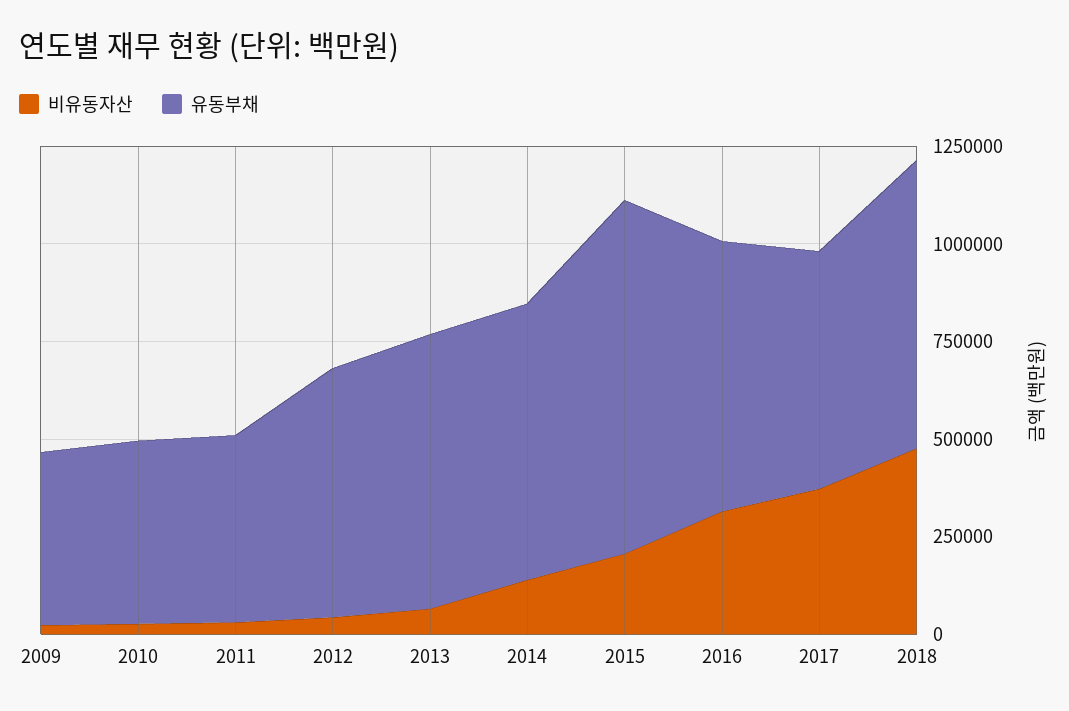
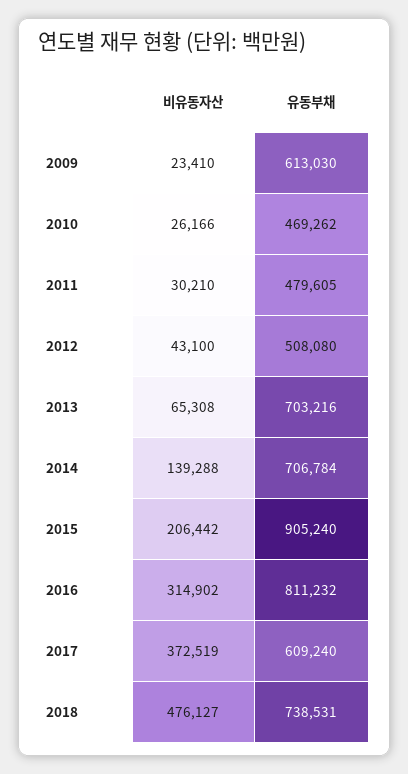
유동부채, 2009: 450000 -> 613030
유동부채, 2012: 650000 -> 508080
유동부채, 2016: 700000 -> 811232

